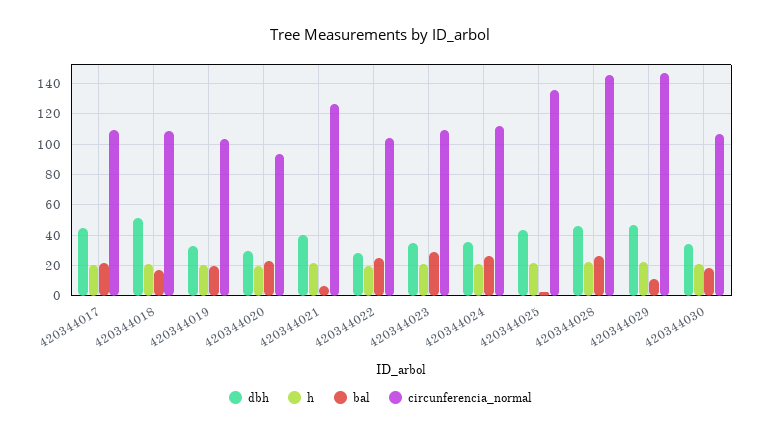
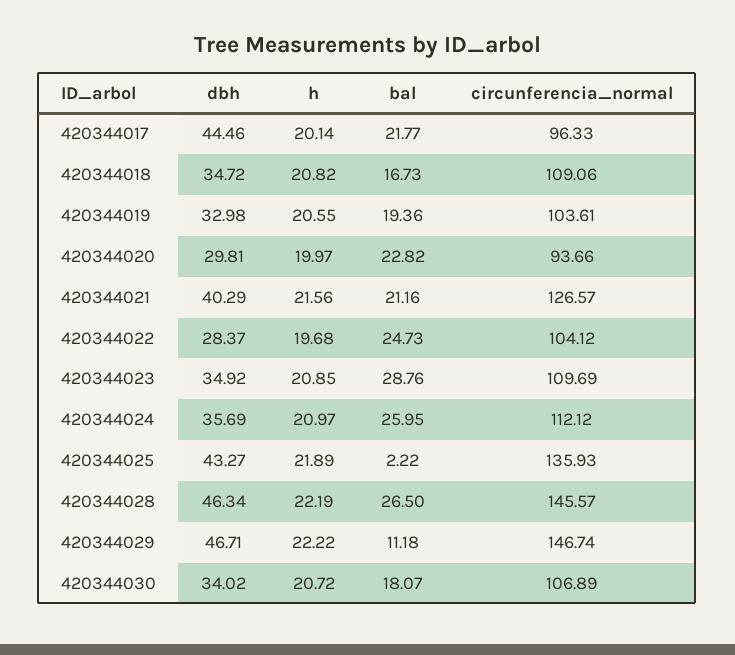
circunferencia_normal, 420344017: 110 -> 96.33
dbh, 420344018: 50 -> 34.72
bal, 420344021: 5 -> 21.16

